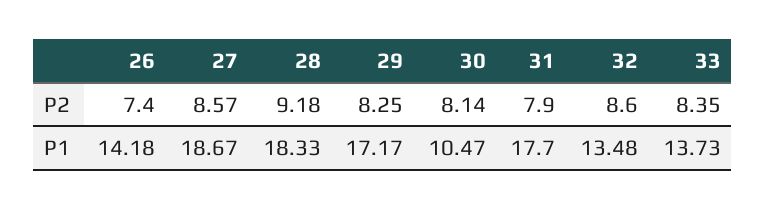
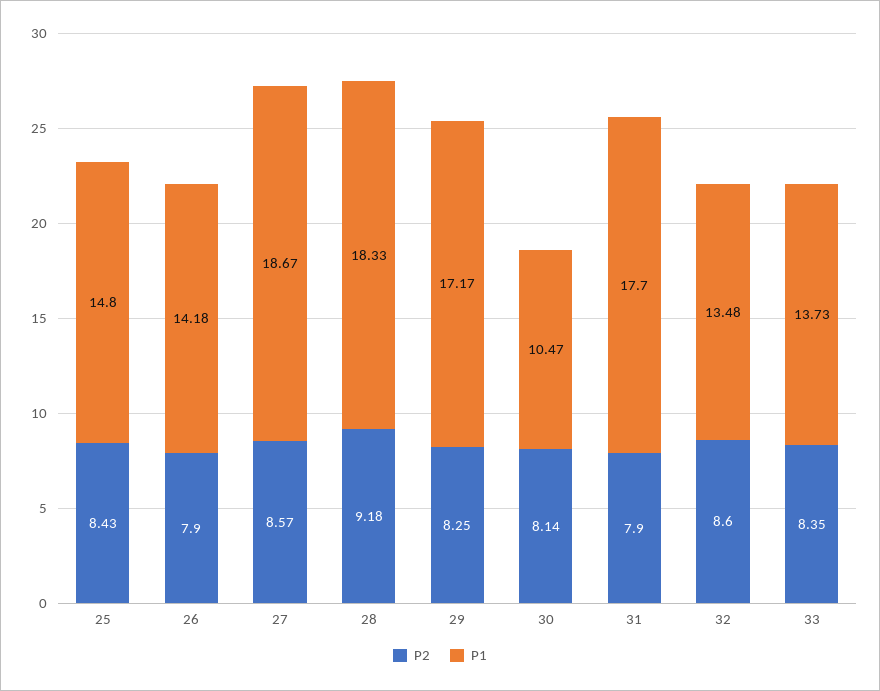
P2, 26: 7.4 -> 7.9
P2, 25: none -> 8.43
P1, 25: none -> 14.8

